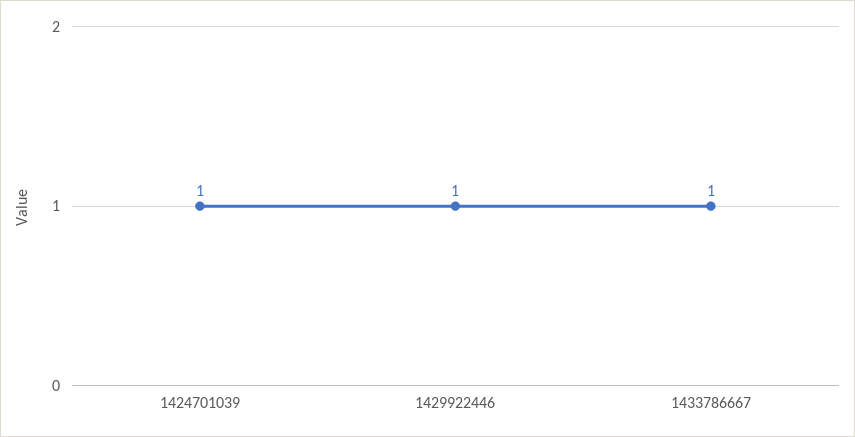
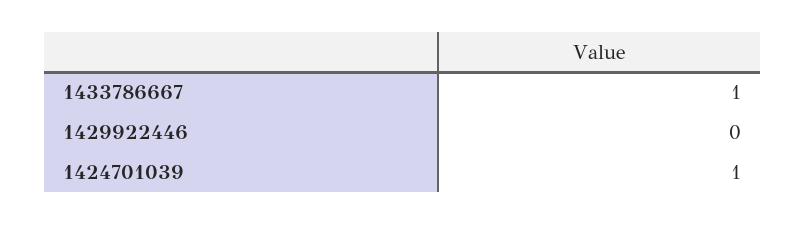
1429922446: 1 -> 0

